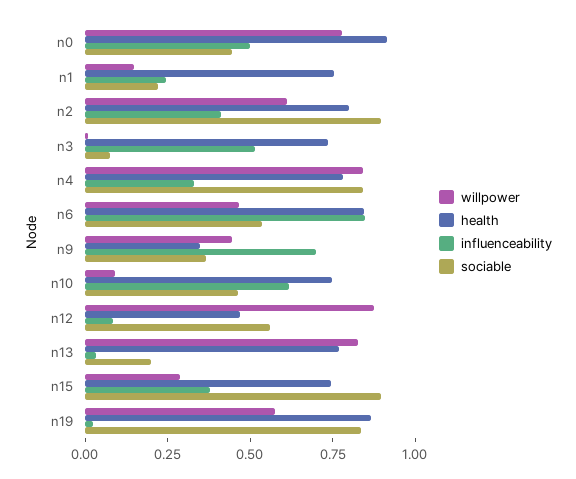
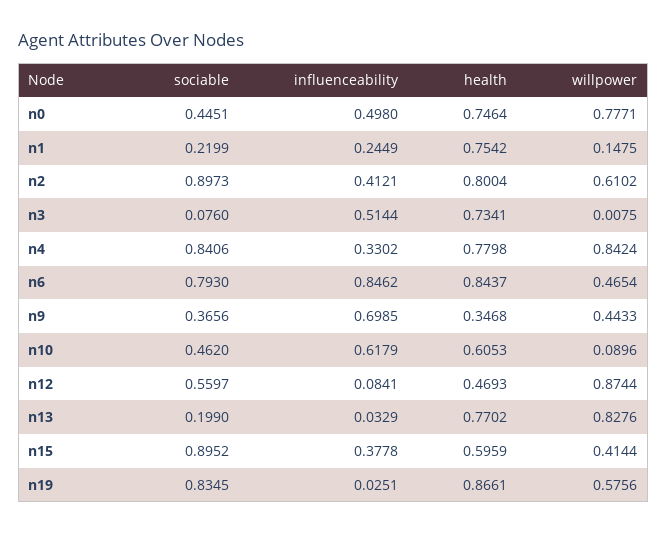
health, n0: 0.9 -> 0.7464
sociable, n6: 0.55 -> 0.793
health, n10: 0.75 -> 0.6053
willpower, n15: 0.3 -> 0.4144
health, n15: 0.75 -> 0.5959

